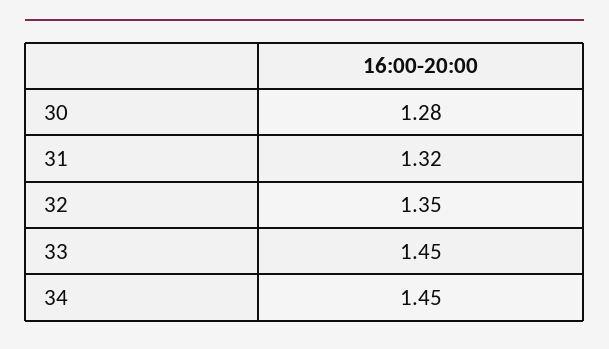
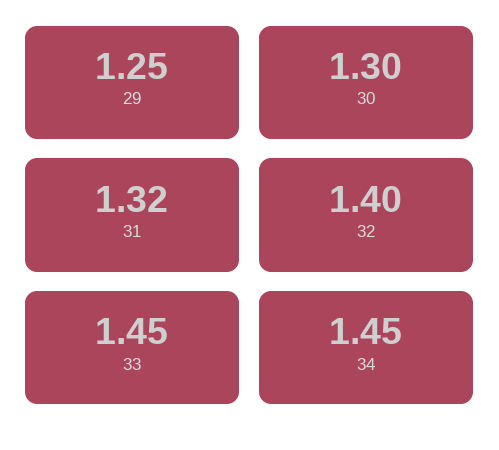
30: 1.28 -> 1.3
32: 1.35 -> 1.4
29: none -> 1.25

